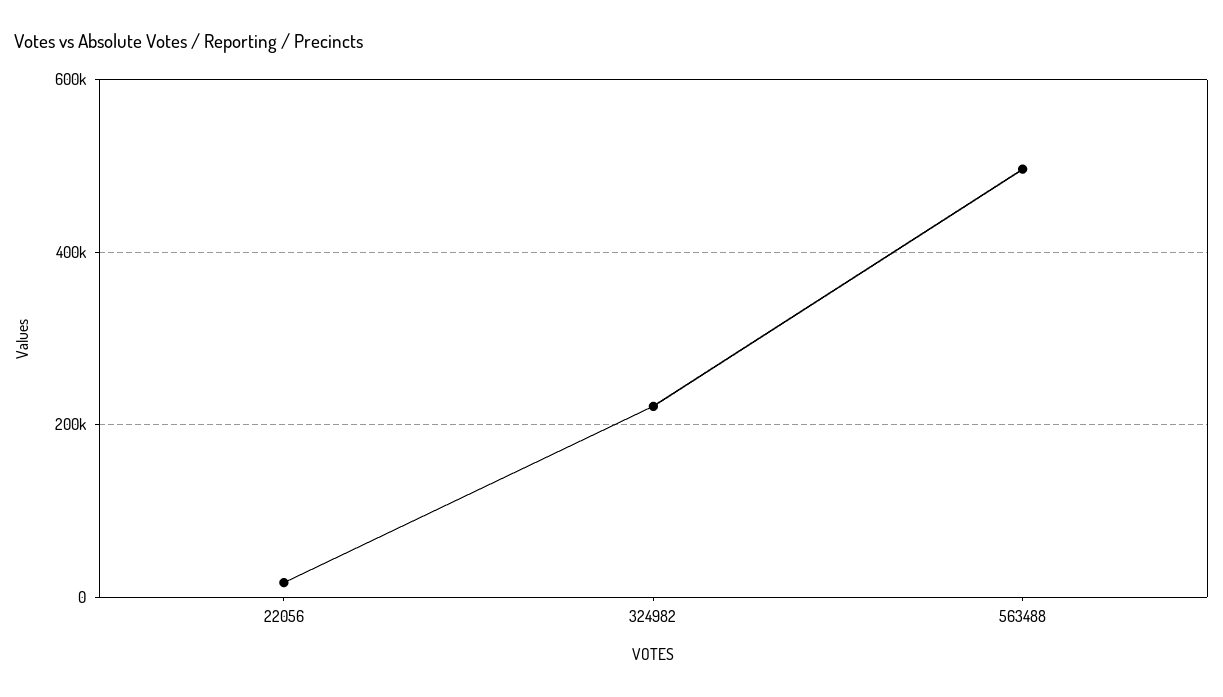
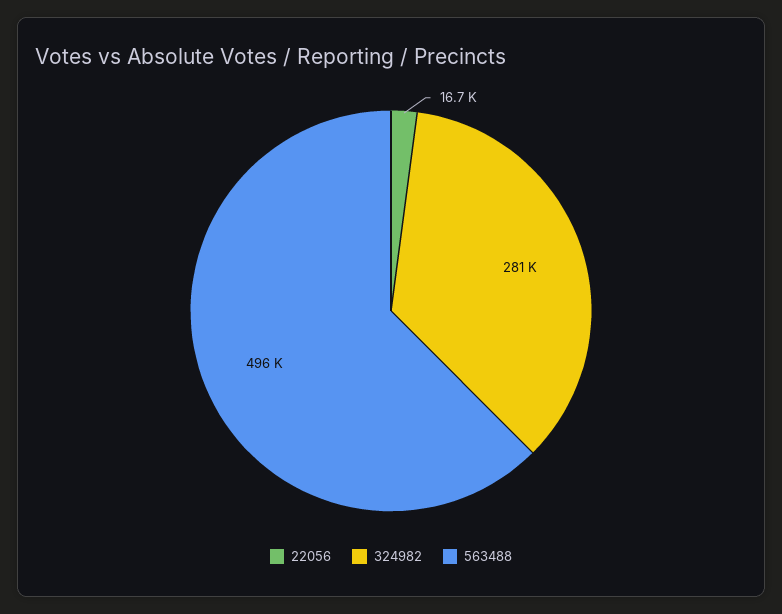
324982: 220000 -> 281000

